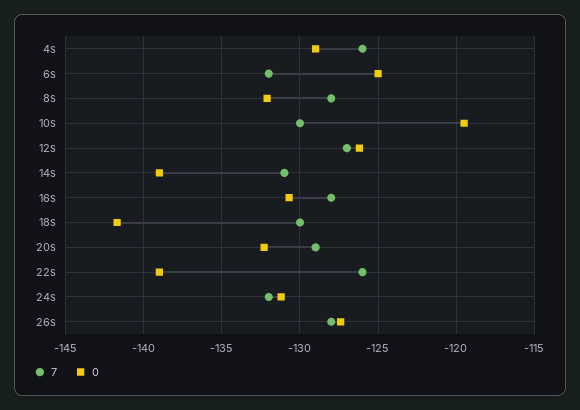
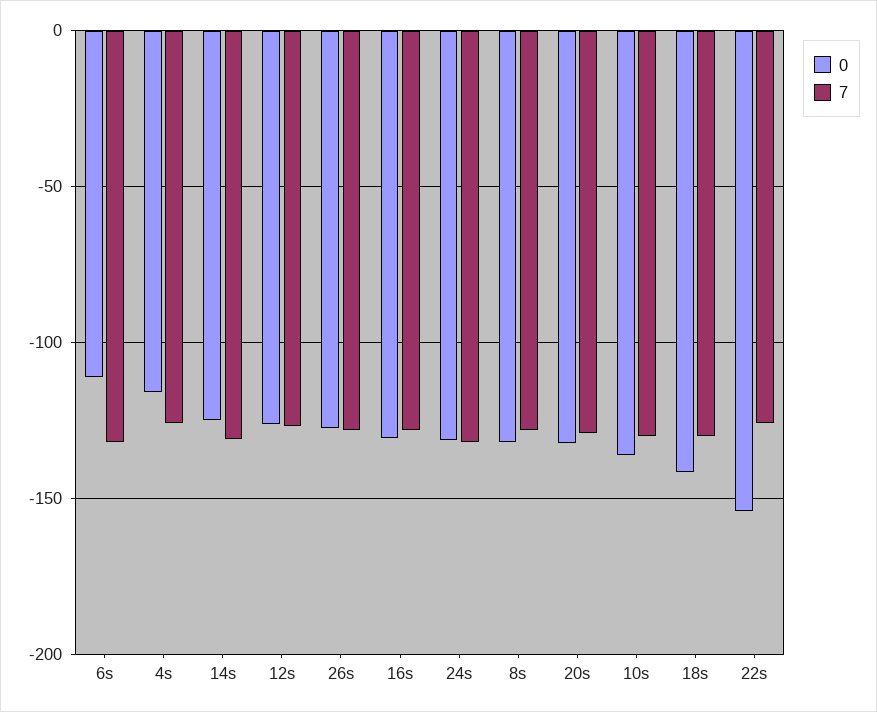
0, 4s: -129 -> -115
0, 6s: -125 -> -110
0, 10s: -119.5 -> -135
0, 14s: -139 -> -125
0, 22s: -139 -> -155

